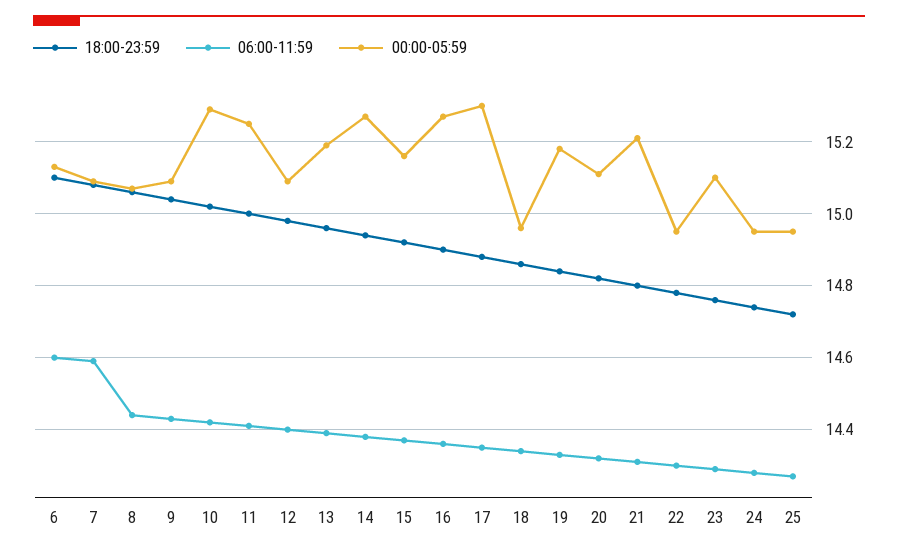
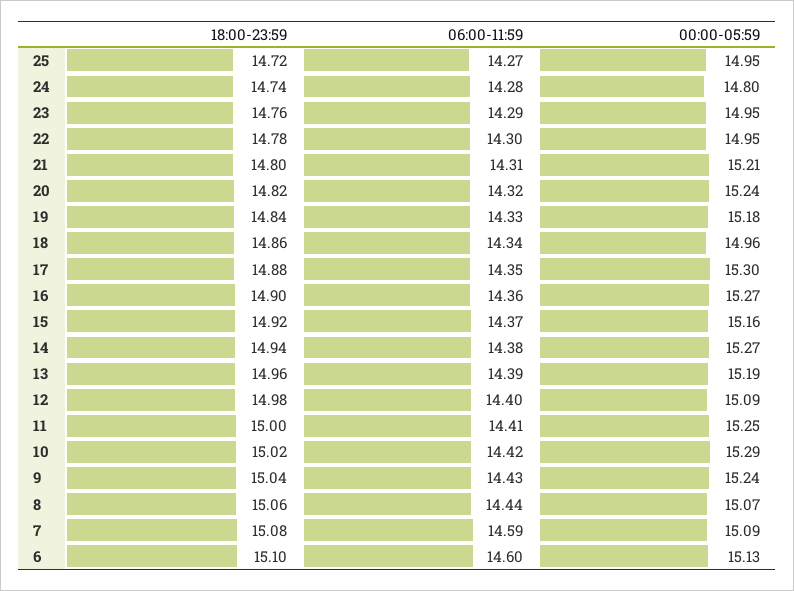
00:00-05:59, 9: 15.1 -> 15.24
00:00-05:59, 20: 15.1 -> 15.24
00:00-05:59, 23: 15.1 -> 14.95
00:00-05:59, 24: 14.95 -> 14.8

